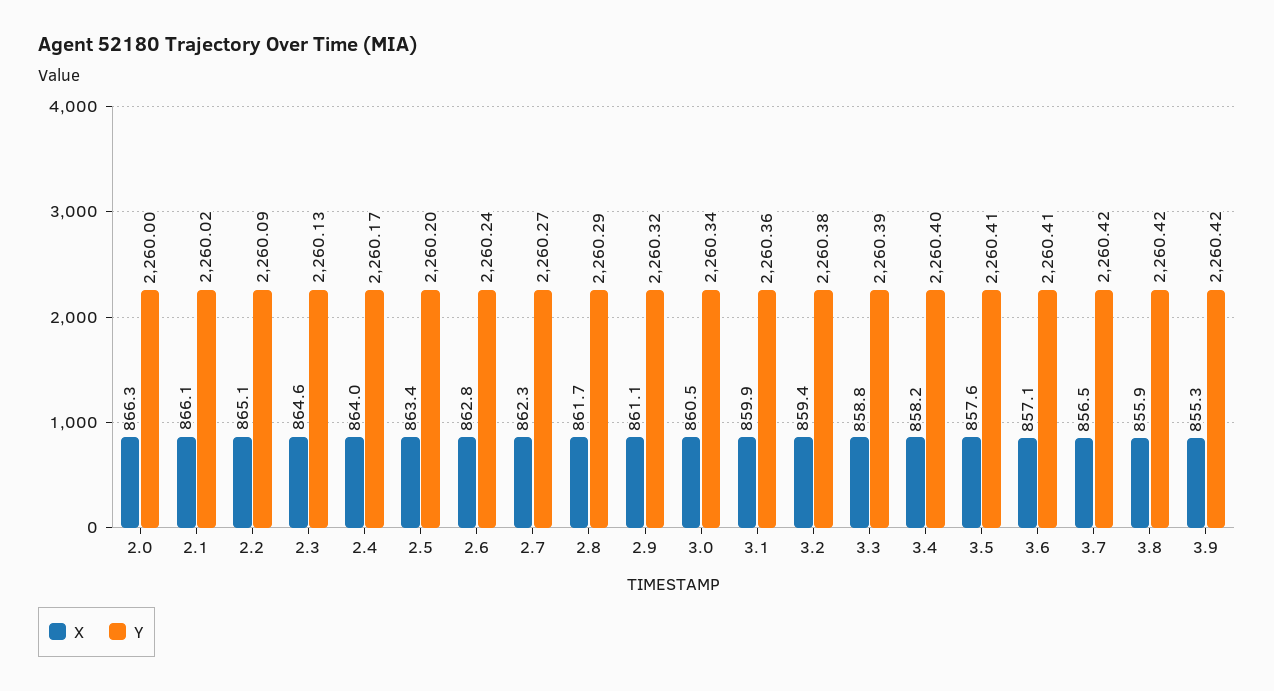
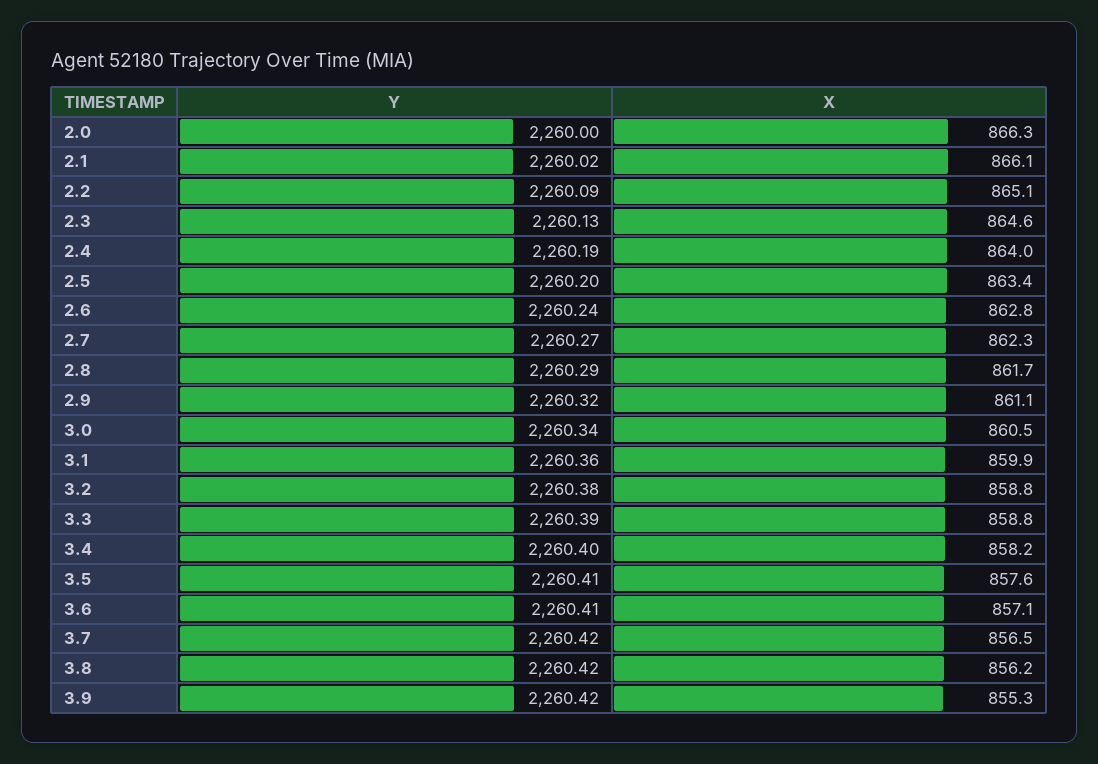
Y, 2.4: 2260.17 -> 2260.19
X, 3.2: 859.4 -> 858.8
X, 3.8: 855.9 -> 856.2

